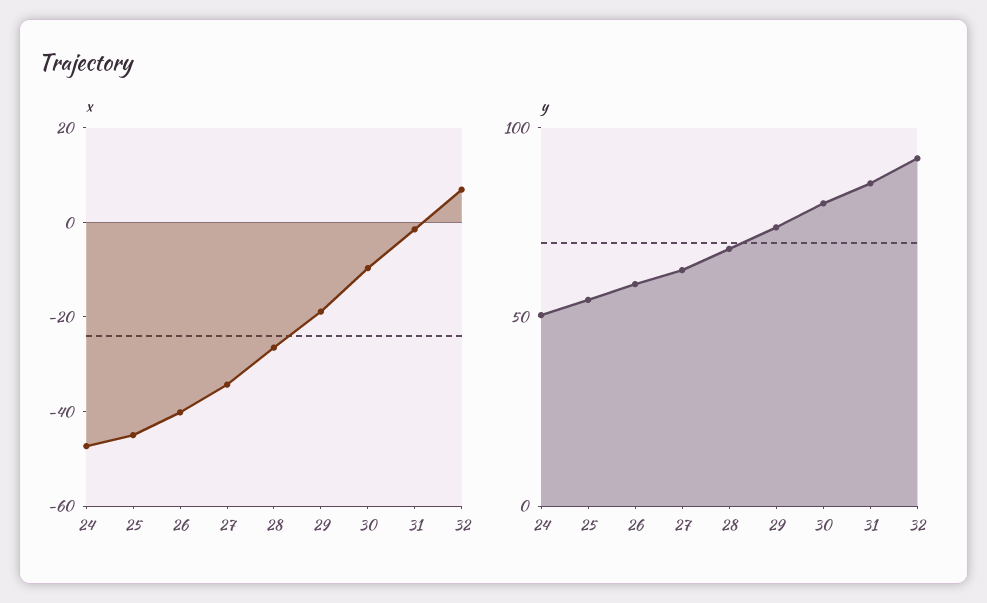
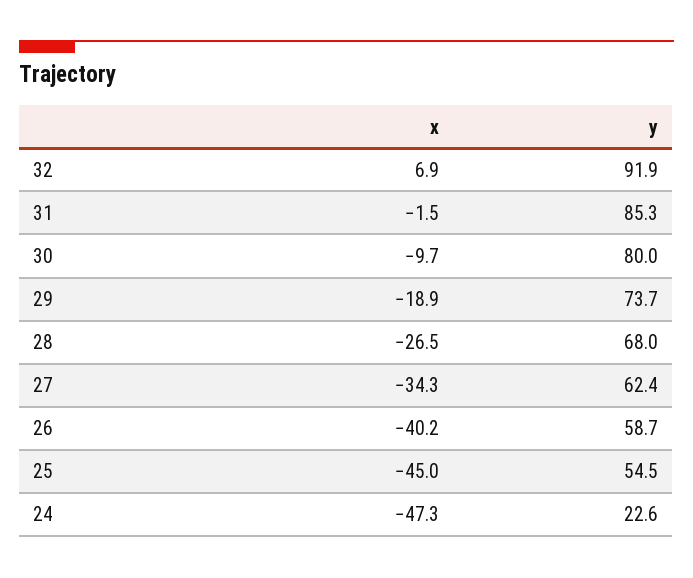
y, 24: 50 -> 22.6

